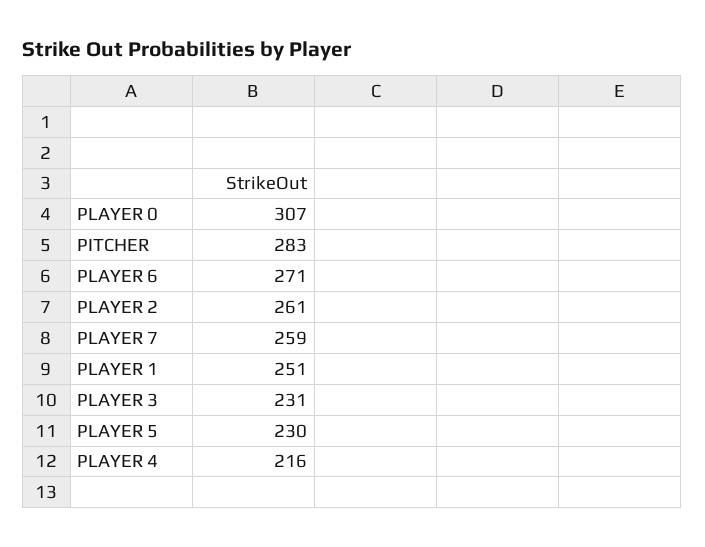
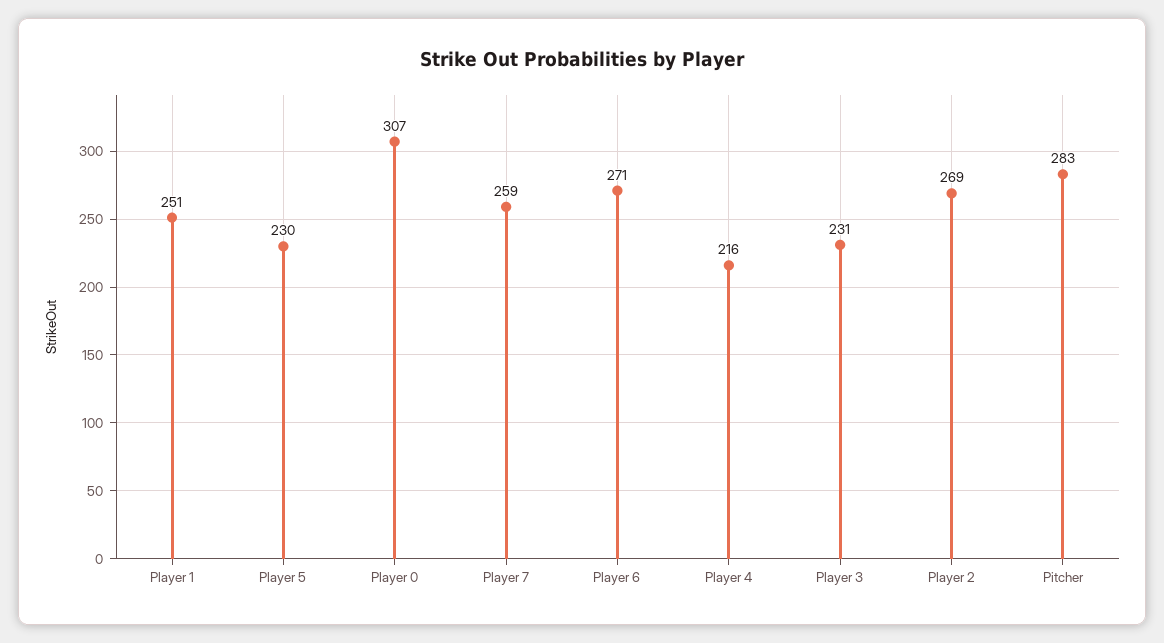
PLAYER 2: 261 -> 269

